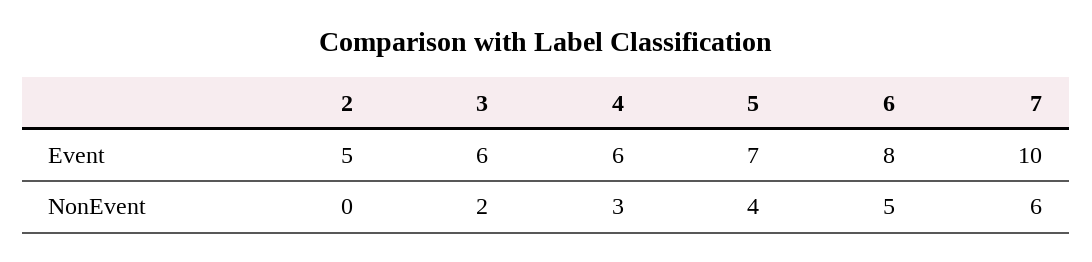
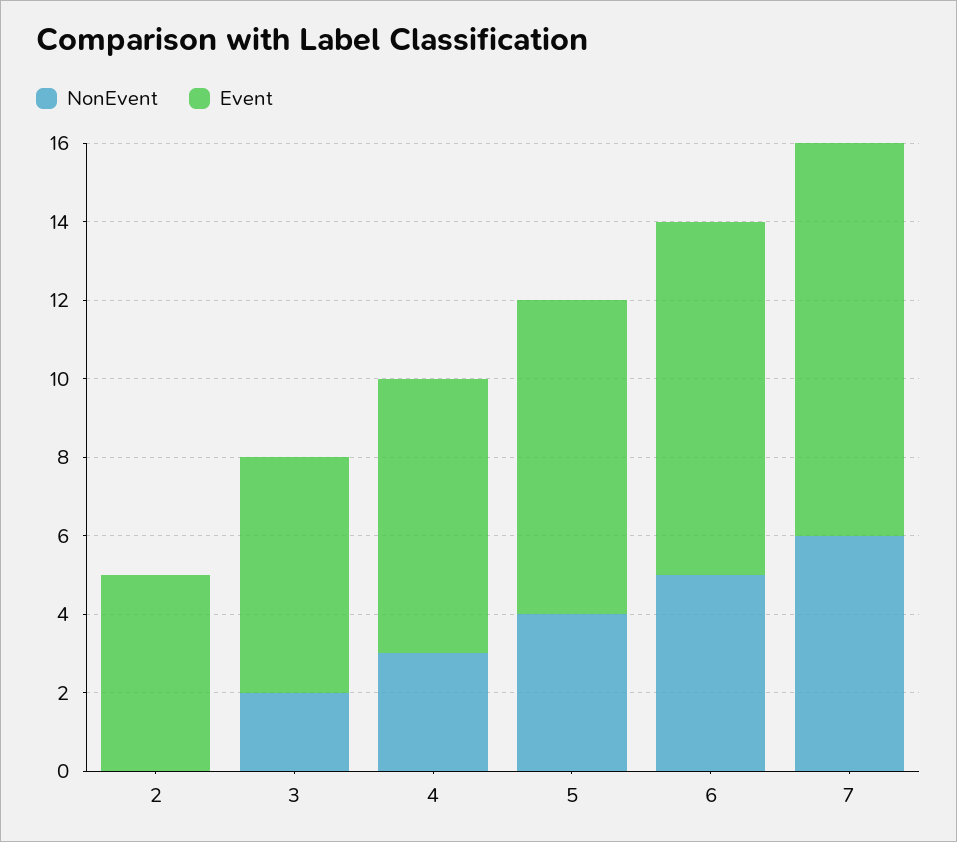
Event, 4: 6 -> 7
Event, 5: 7 -> 8
Event, 6: 8 -> 9

